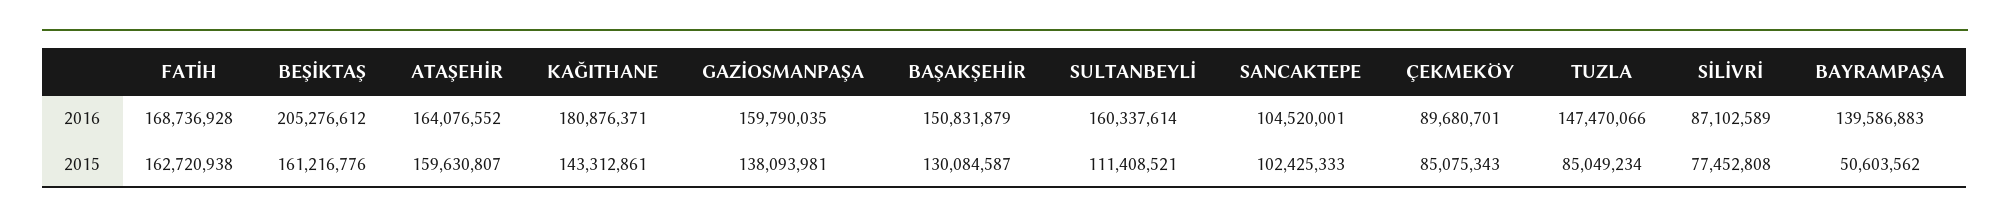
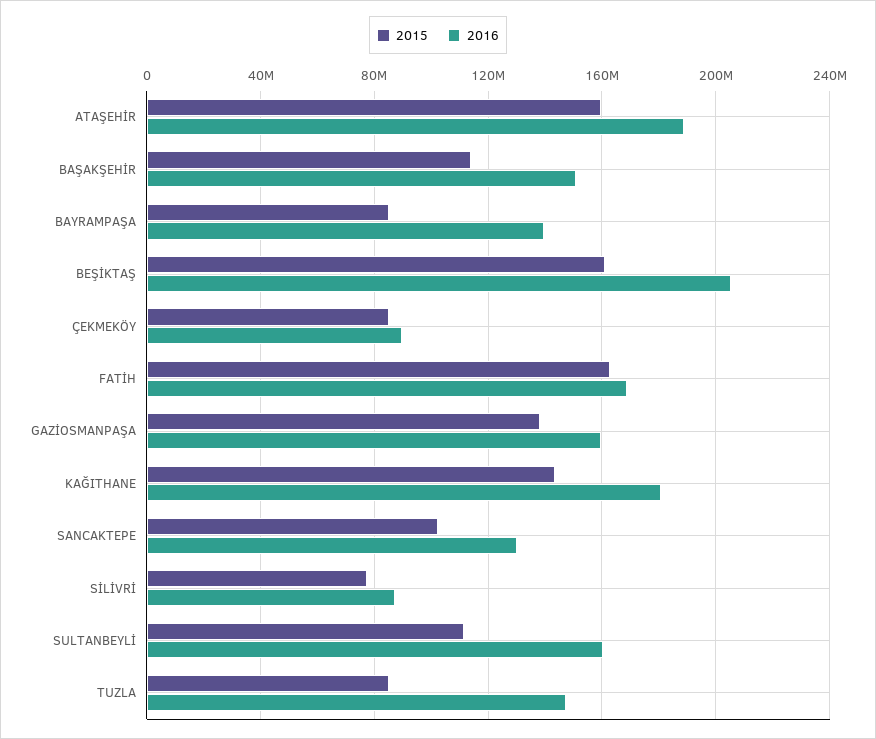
2016, ATAŞEHİR: 164076552 -> 190000000
2016, SANCAKTEPE: 104520001 -> 130000000
2015, BAŞAKŞEHİR: 130084587 -> 115000000
2015, BAYRAMPAŞA: 50603562 -> 85000000

